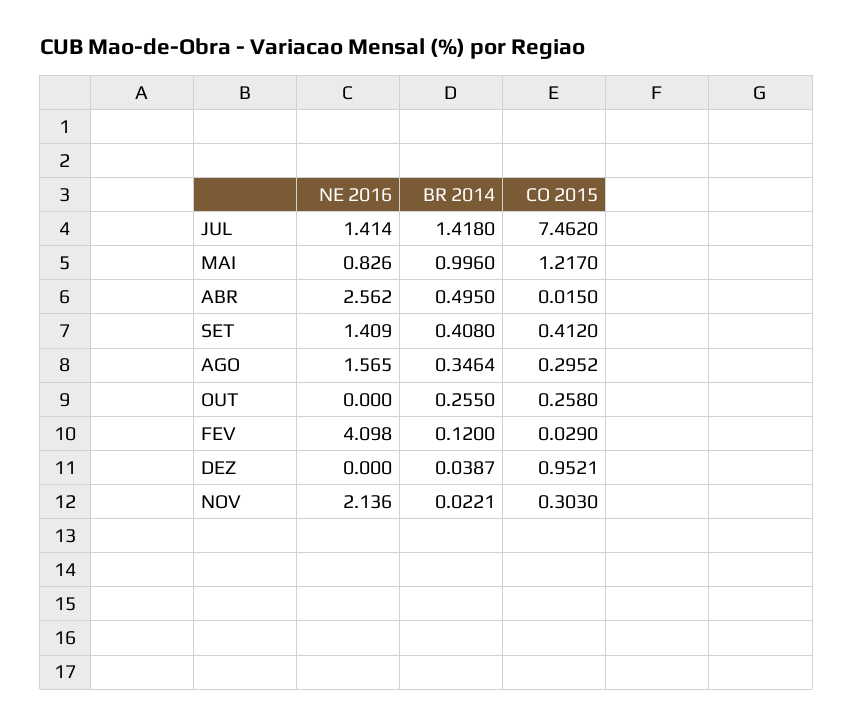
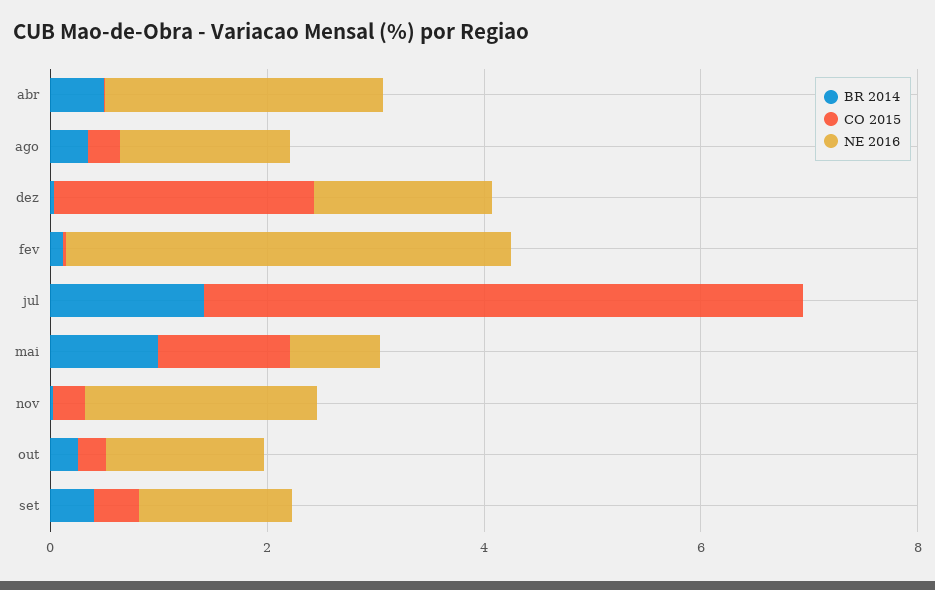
NE 2016, JUL: 1.414 -> 0
CO 2015, JUL: 7.462 -> 5.5
NE 2016, OUT: 0 -> 1.5
NE 2016, DEZ: 0 -> 1.5
CO 2015, DEZ: 0.9521 -> 2.5

